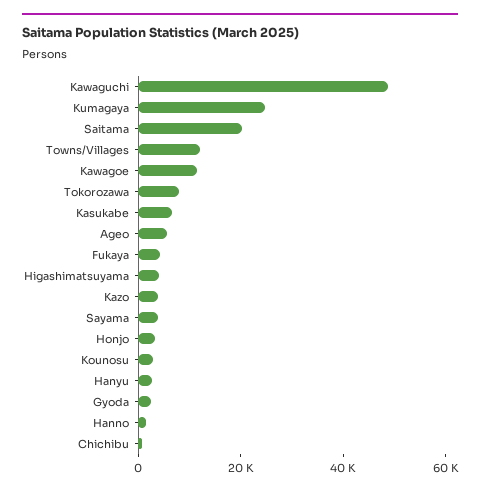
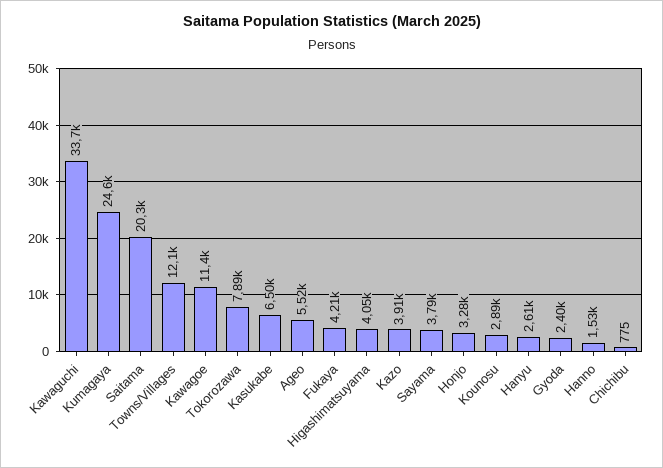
Kawaguchi: 50000 -> 33700

